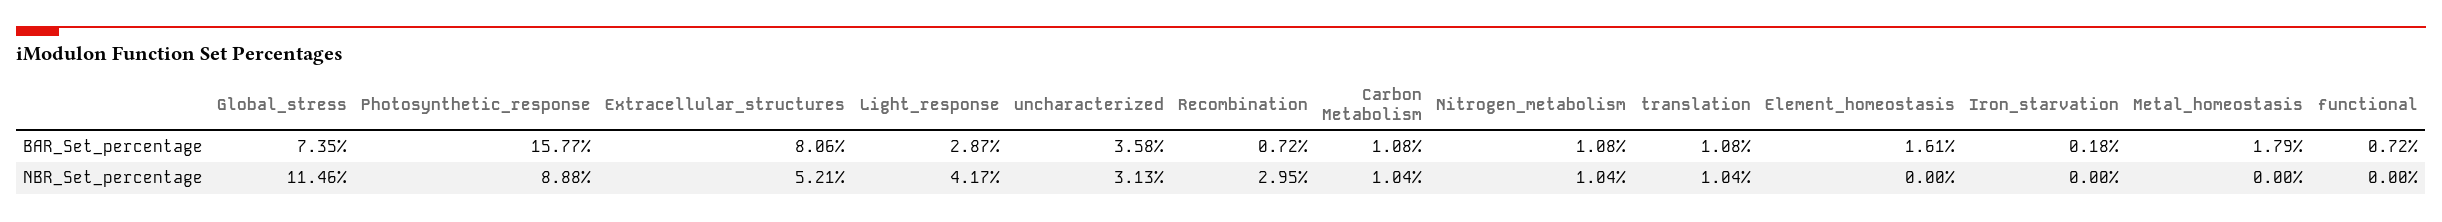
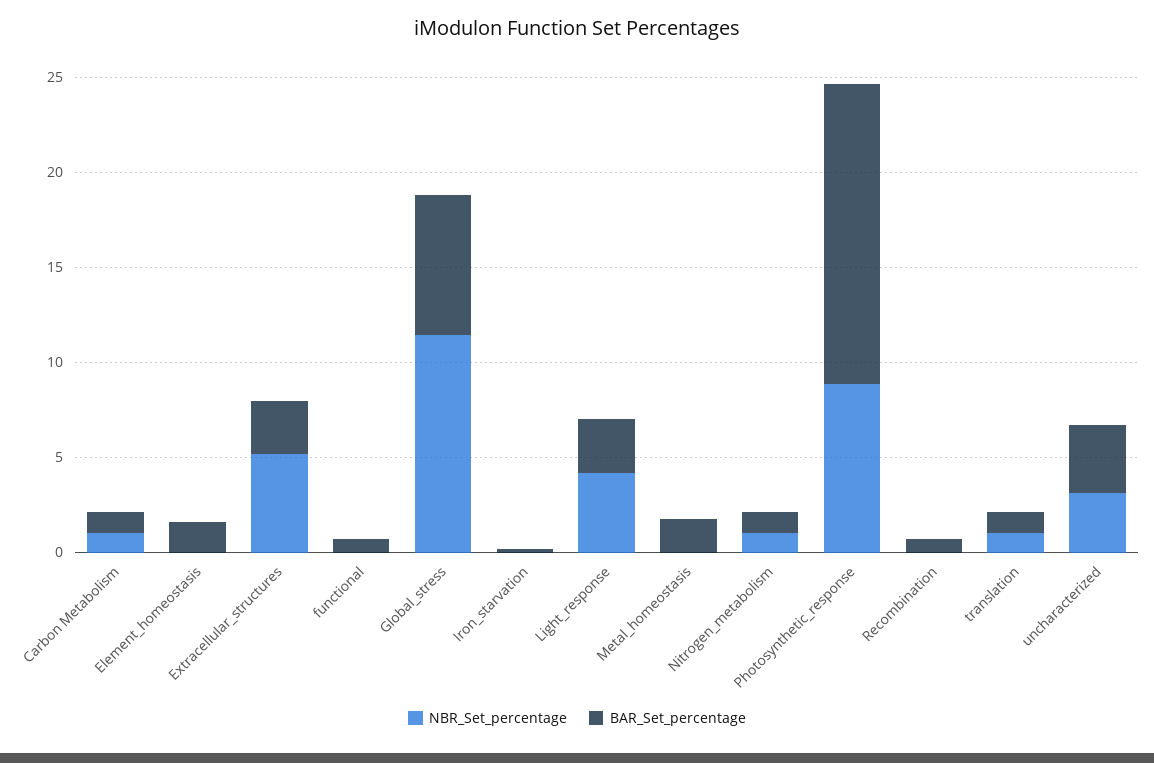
BAR_Set_percentage, Extracellular_structures: 8.06 -> 3
NBR_Set_percentage, Recombination: 2.95 -> 0

